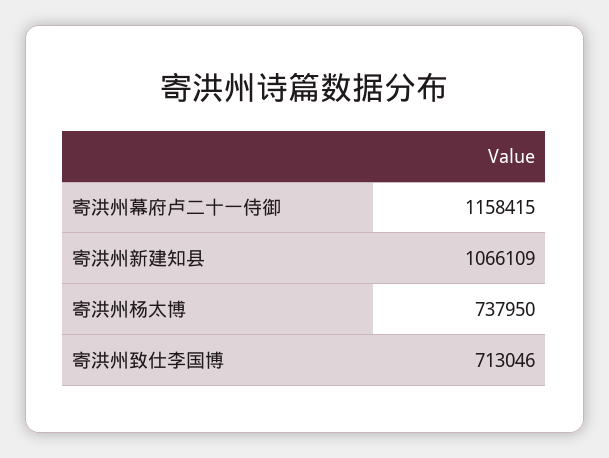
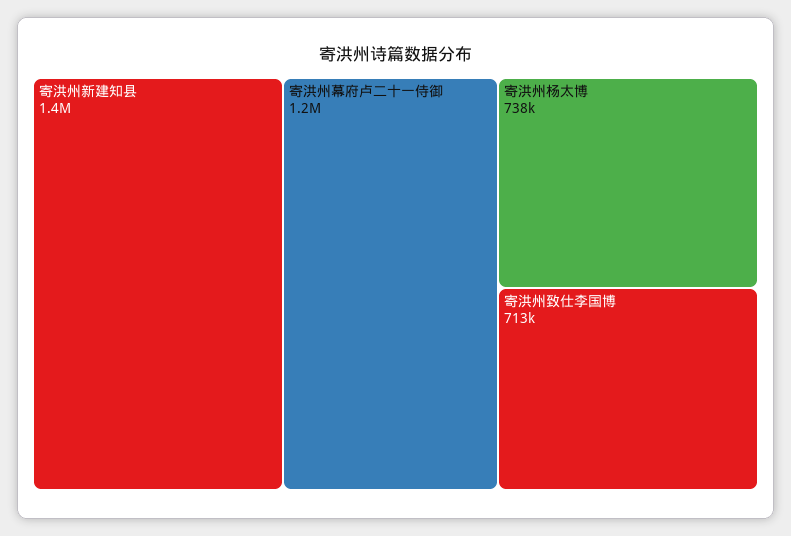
寄洪州新建知县: 1066109 -> 1400000

